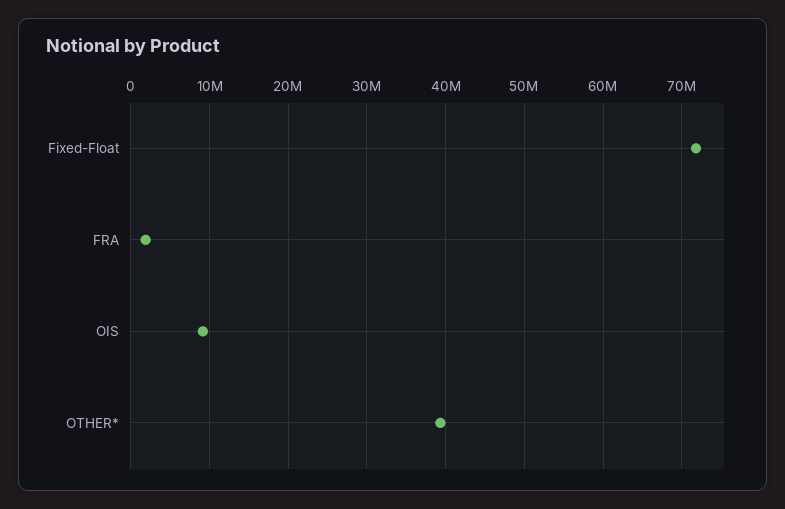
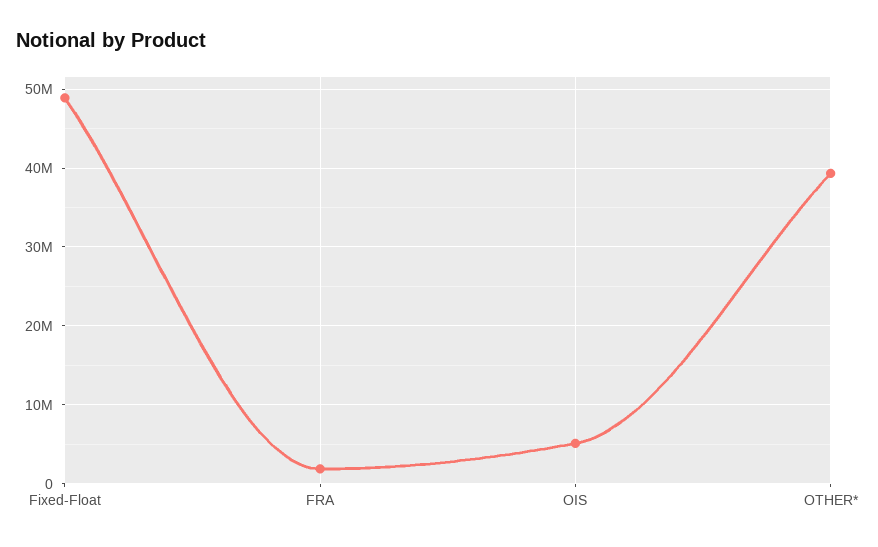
Fixed-Float: 72000000 -> 49000000
OIS: 9000000 -> 5000000

